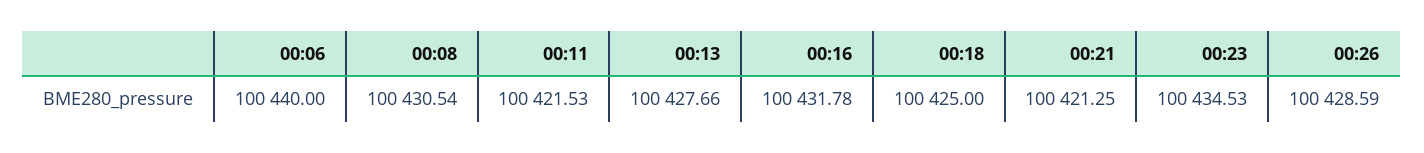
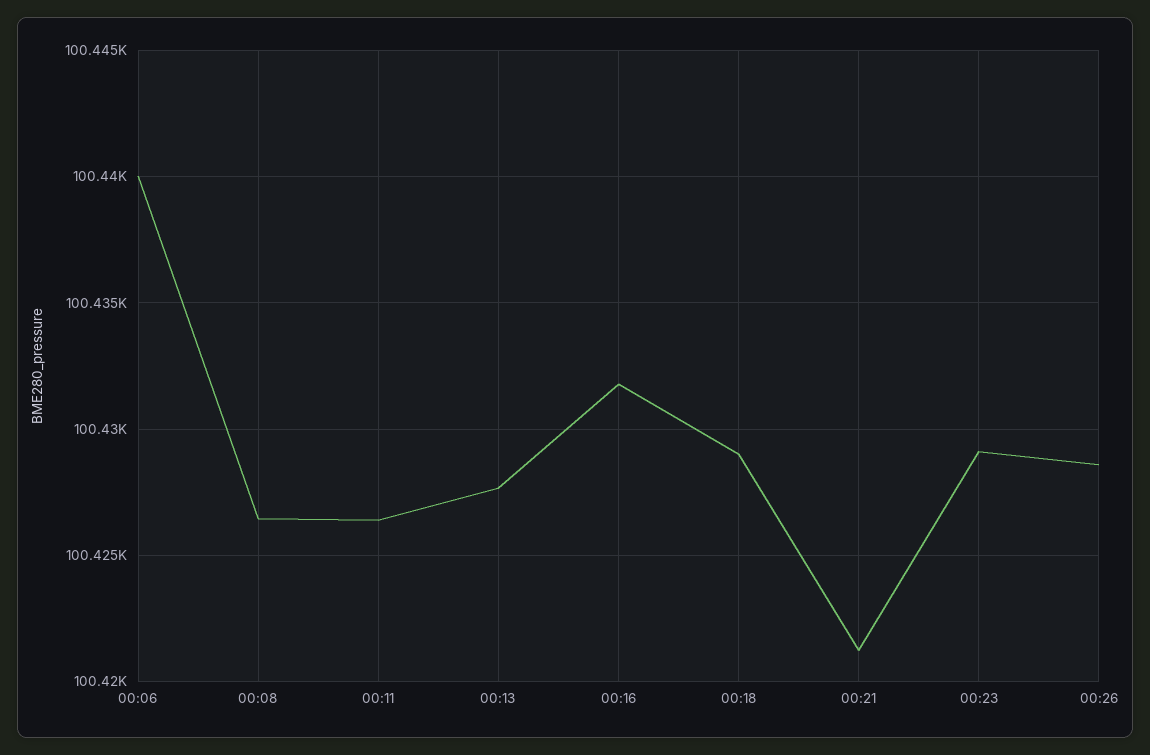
00:08: 100430.54 -> 100426.5
00:11: 100421.53 -> 100426.5
00:18: 100425 -> 100429
00:23: 100434.53 -> 100429

